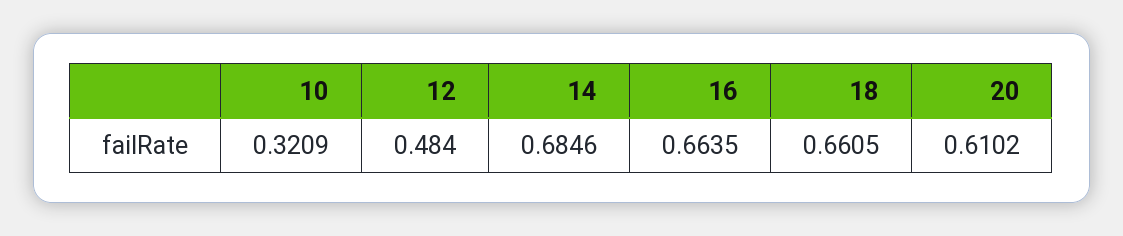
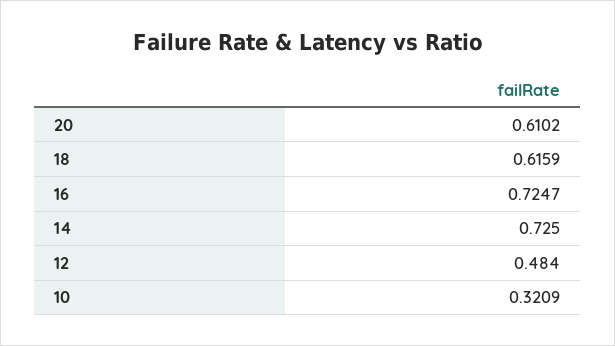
14: 0.6846 -> 0.725
16: 0.6635 -> 0.7247
18: 0.6605 -> 0.6159

